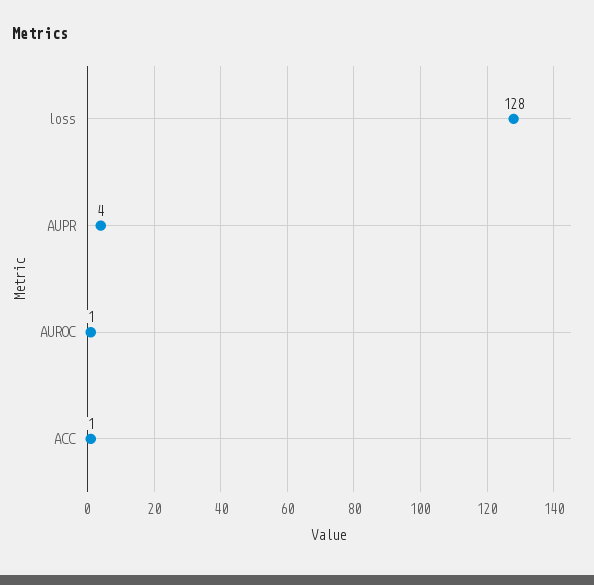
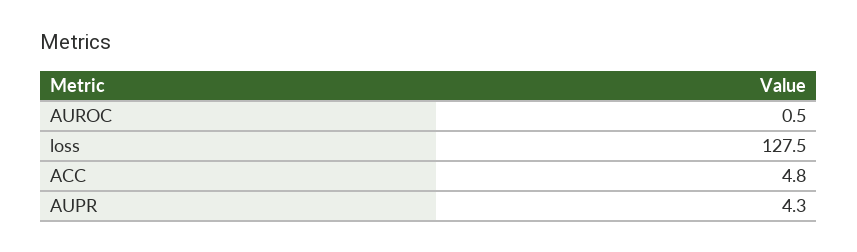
ACC: 1 -> 4.8

